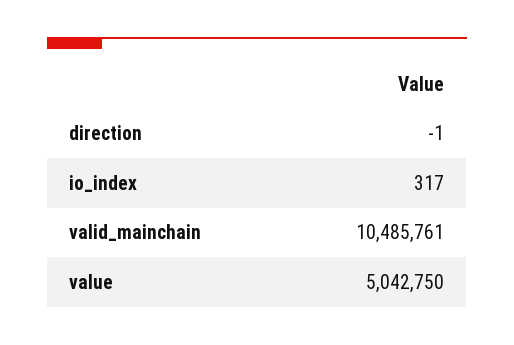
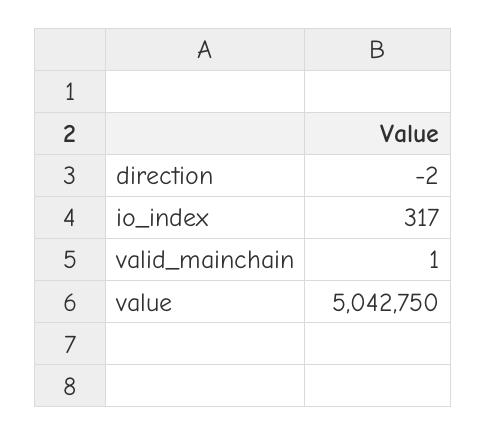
direction: -1 -> -2
valid_mainchain: 10485761 -> 1

